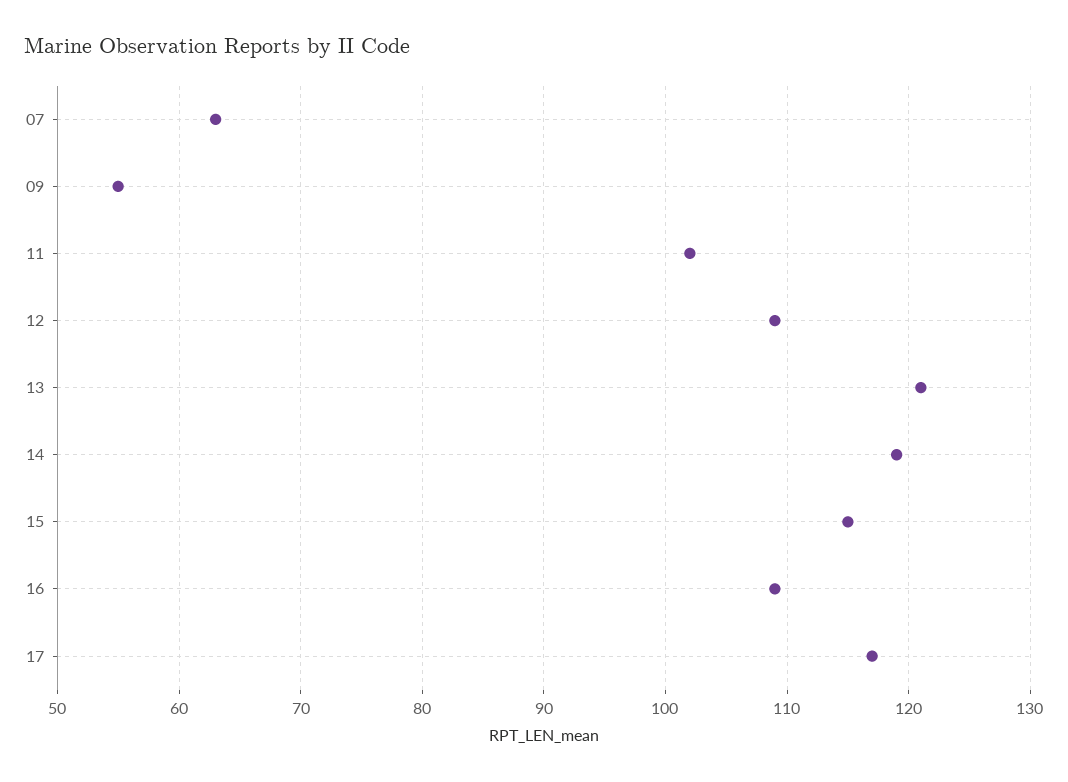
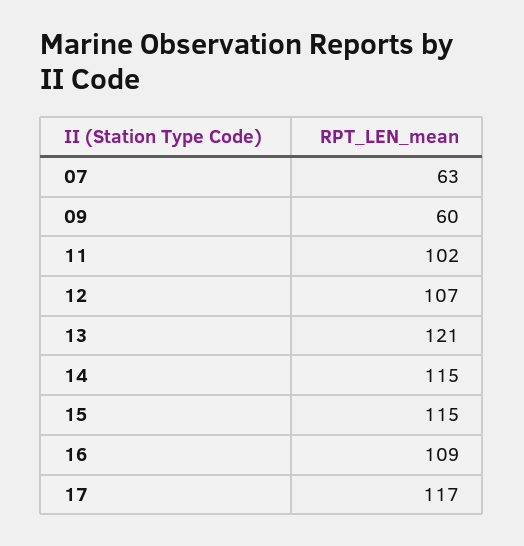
09: 55 -> 60
12: 109 -> 107
14: 119 -> 115

